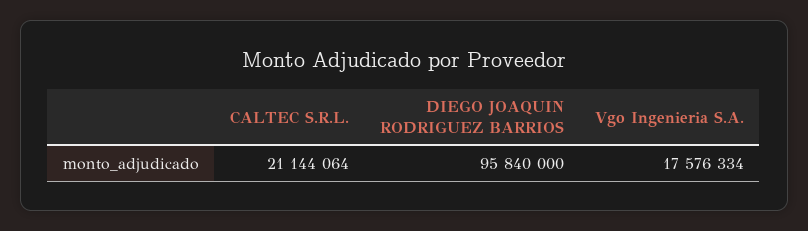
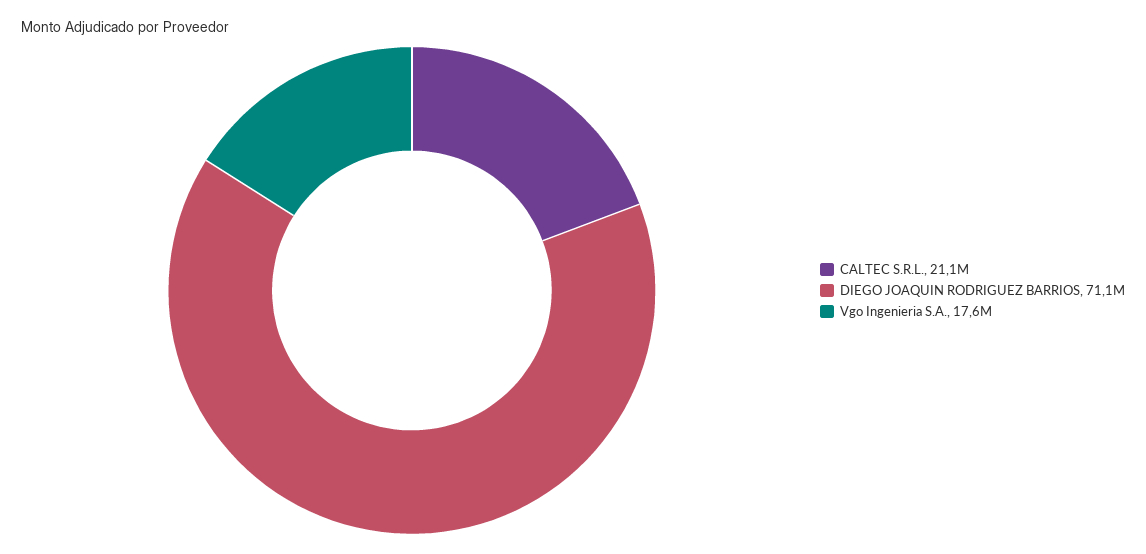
DIEGO JOAQUIN RODRIGUEZ BARRIOS: 95840000 -> 71100000

